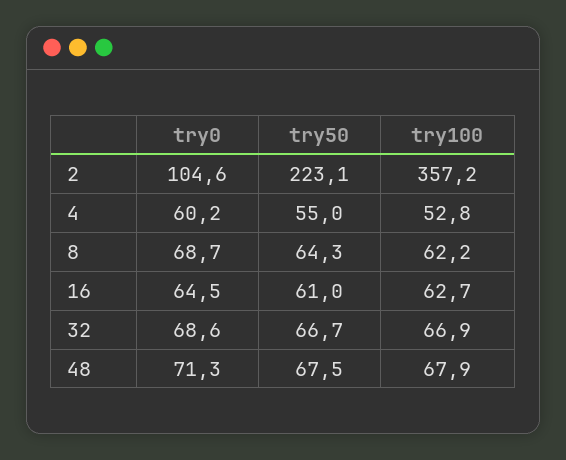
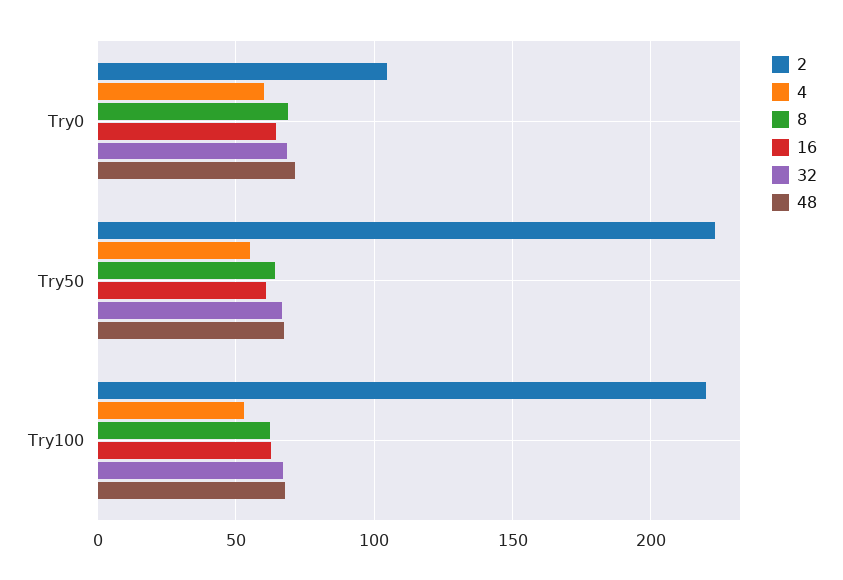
2, try100: 357.2 -> 220

